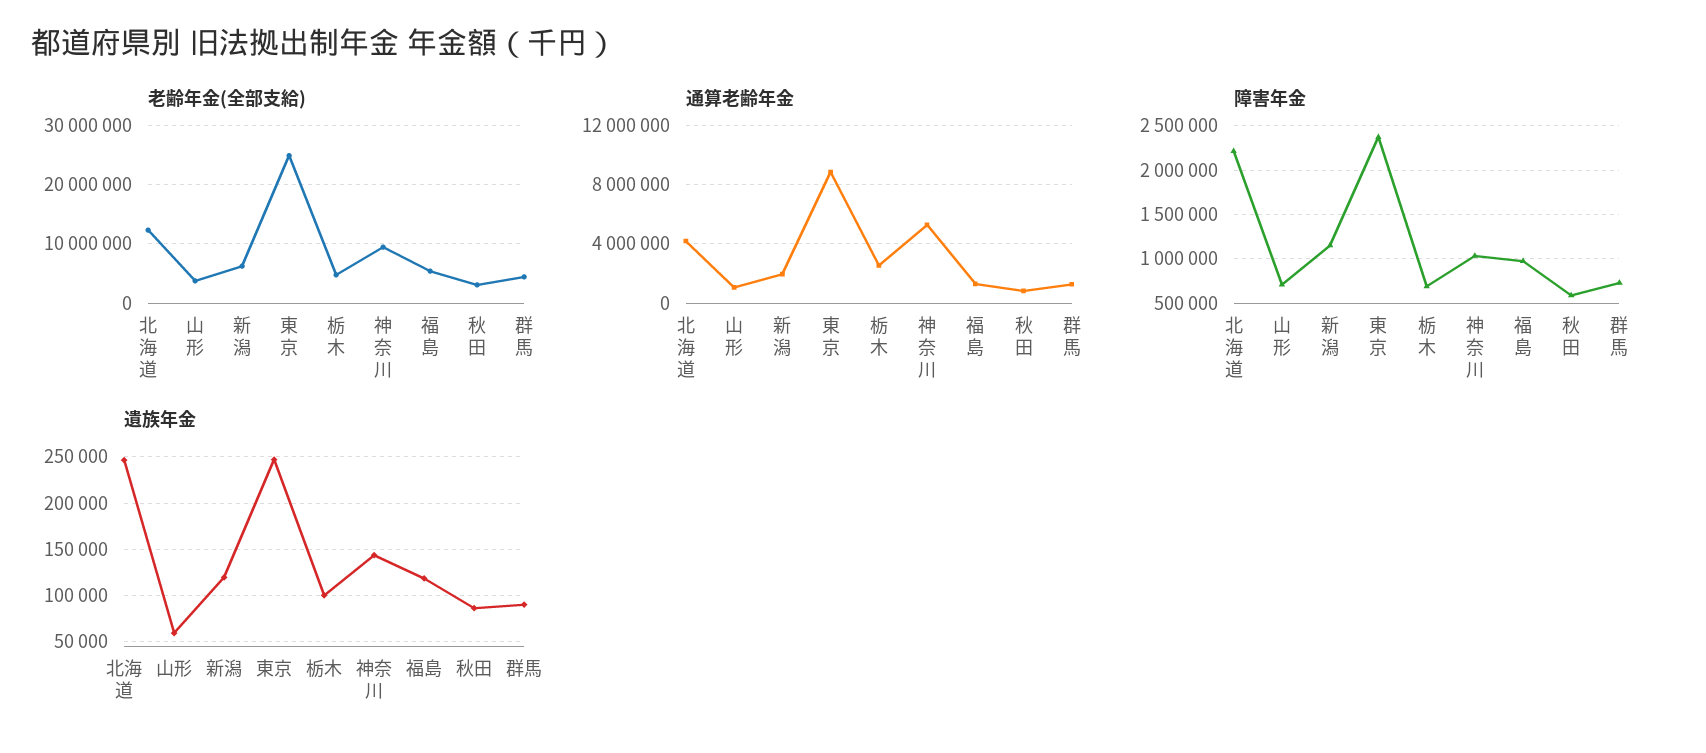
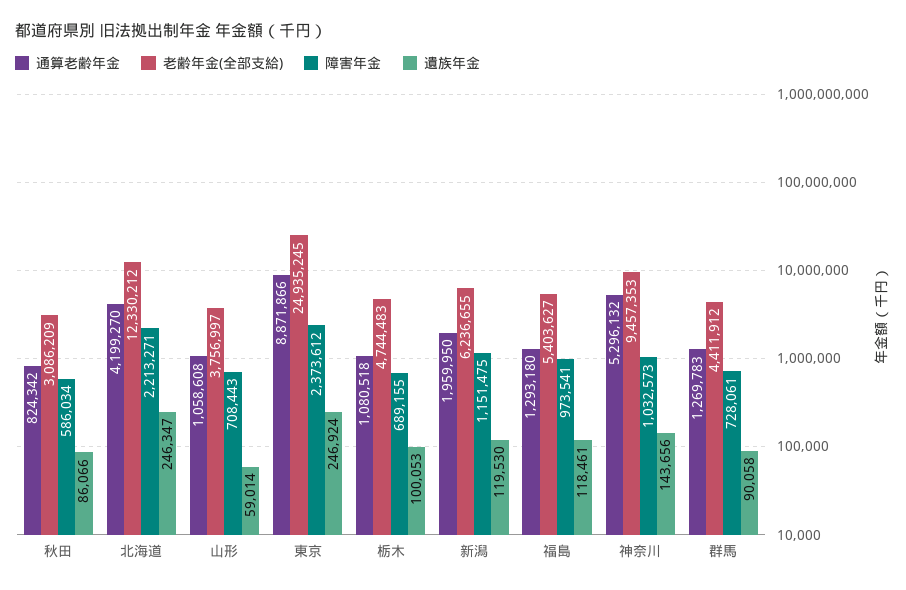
通算老齢年金, 栃木: 2500000 -> 1080518

